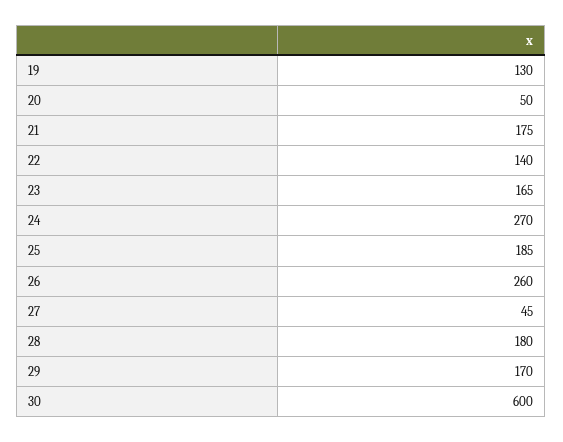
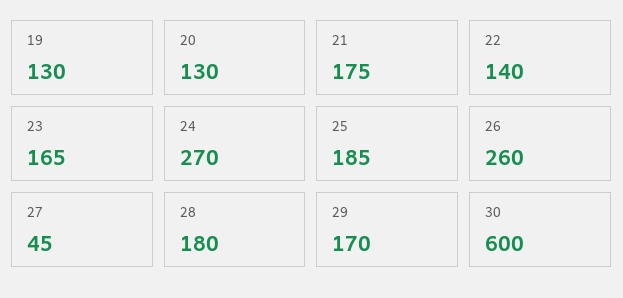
20: 50 -> 130

